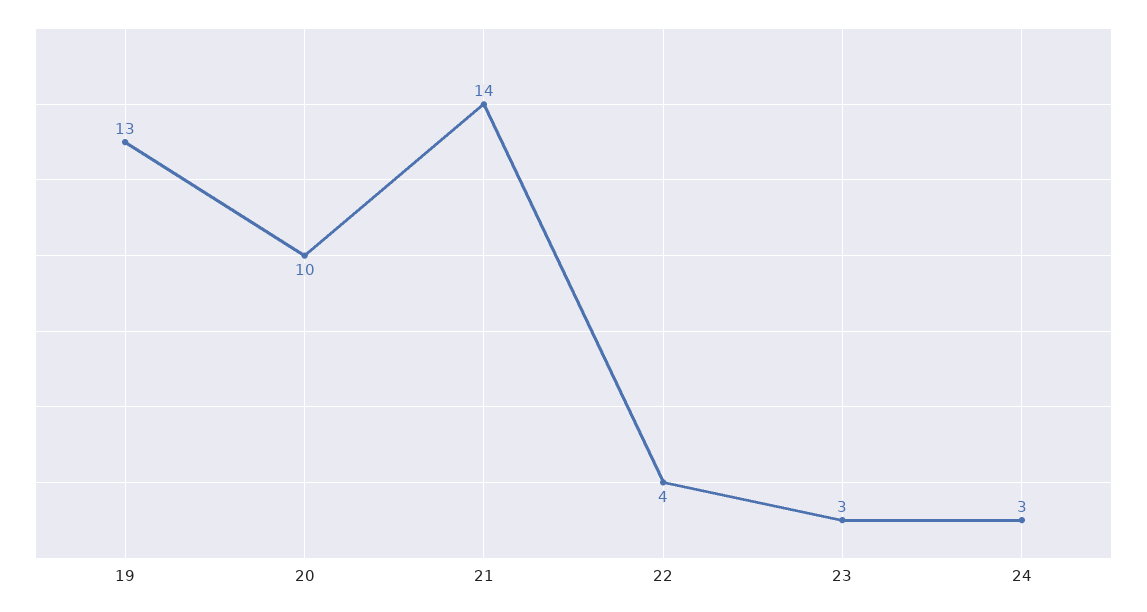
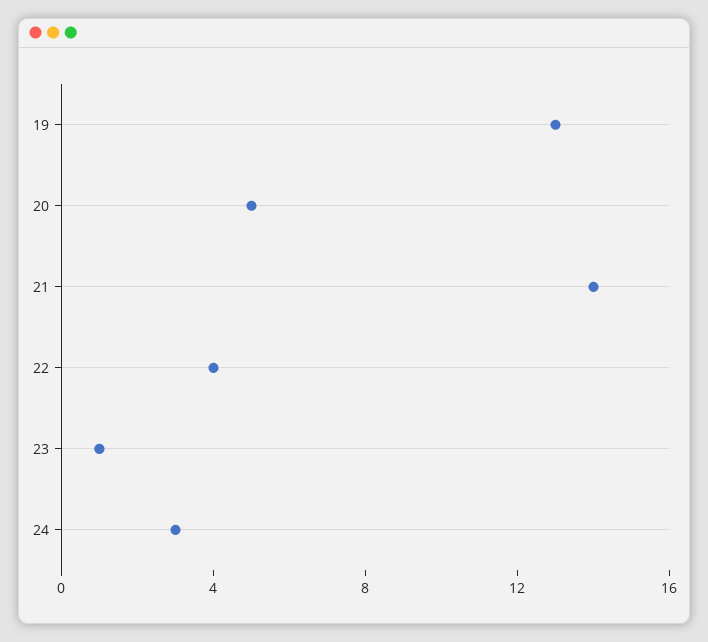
20: 10 -> 5
23: 3 -> 1

